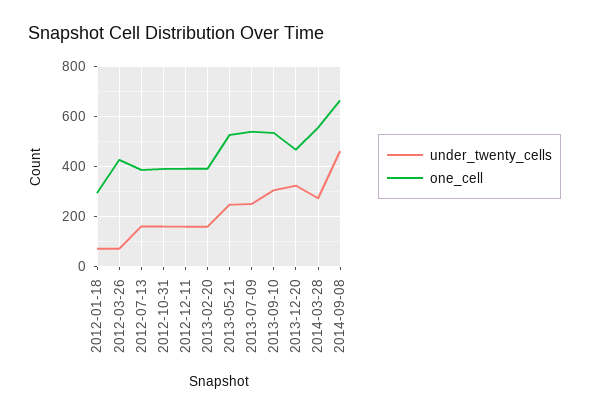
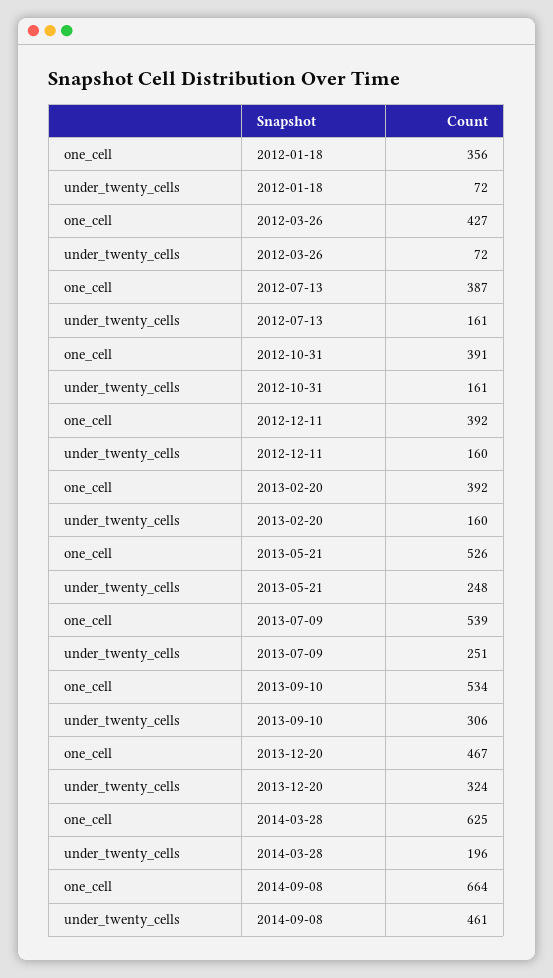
one_cell, 2012-01-18: 300 -> 356
under_twenty_cells, 2014-03-28: 275 -> 196
one_cell, 2014-03-28: 550 -> 625

